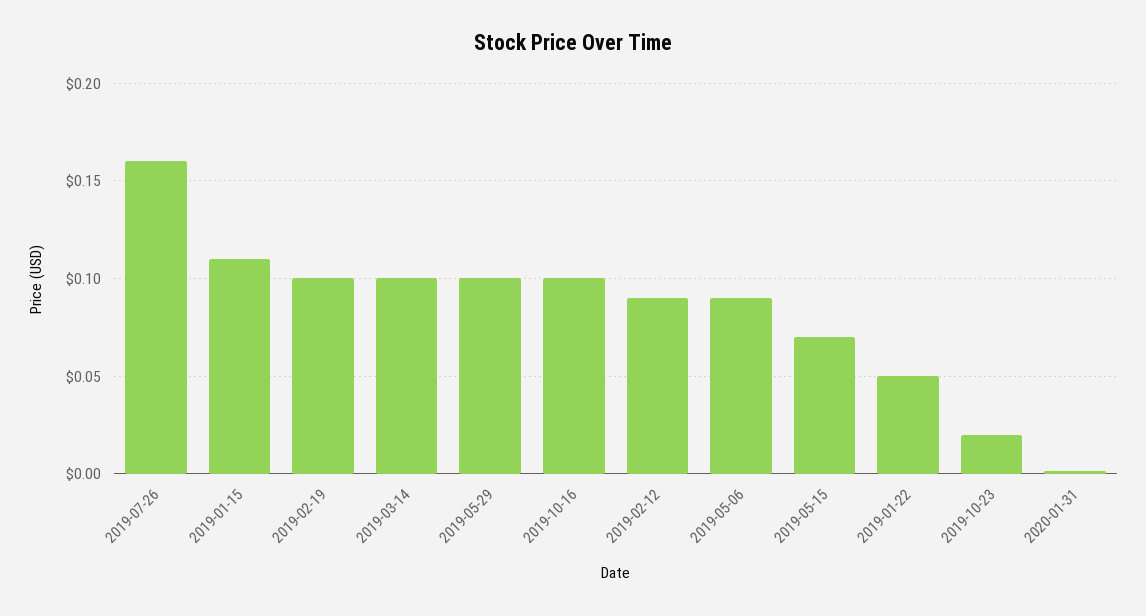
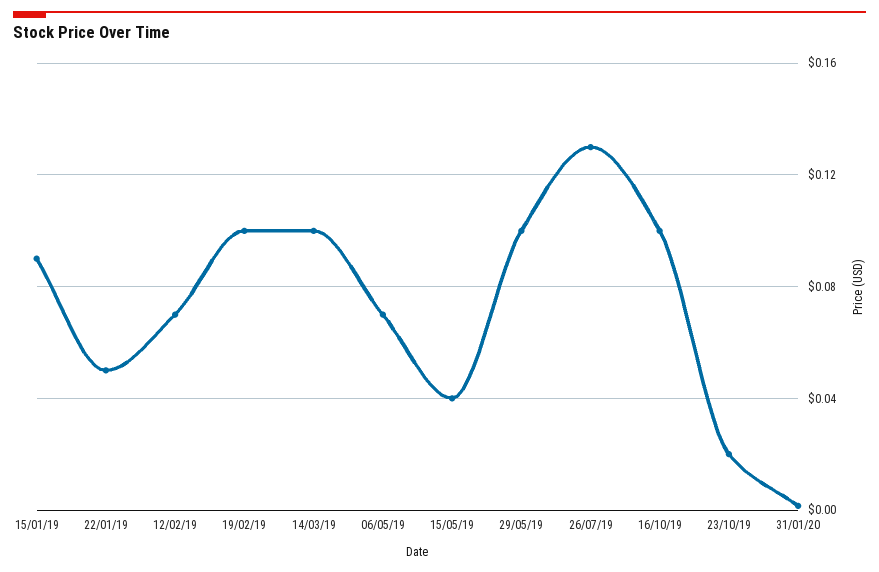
2019-07-26: 0.16 -> 0.13
2019-01-15: 0.11 -> 0.09
2019-02-12: 0.09 -> 0.07
2019-05-06: 0.09 -> 0.07
2019-05-15: 0.07 -> 0.04

